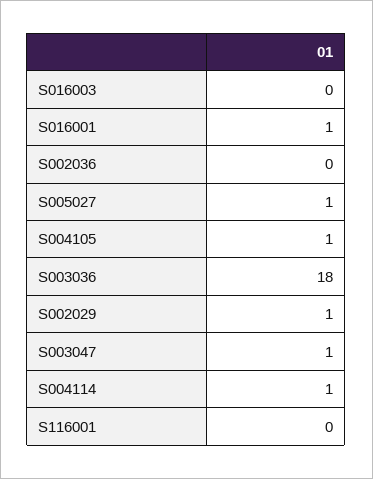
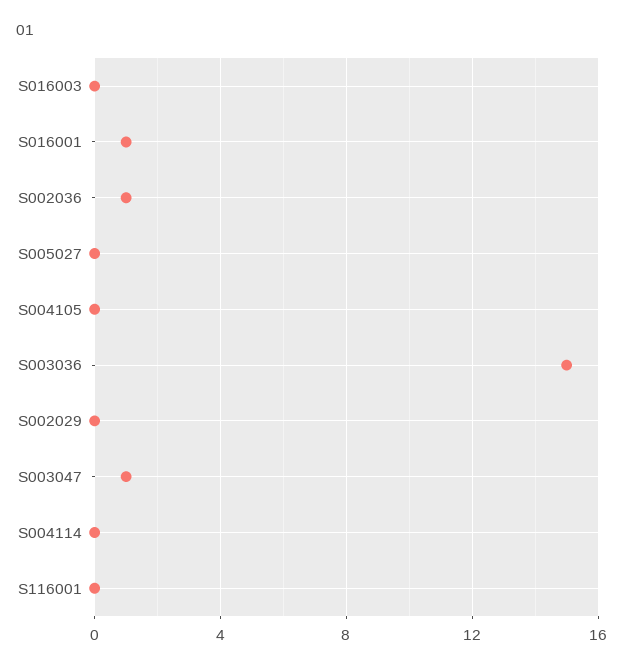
S002036: 0 -> 1
S005027: 1 -> 0
S004105: 1 -> 0
S003036: 18 -> 15
S002029: 1 -> 0
S004114: 1 -> 0

